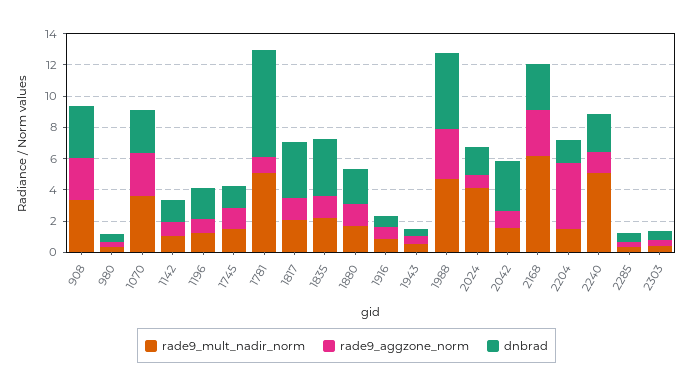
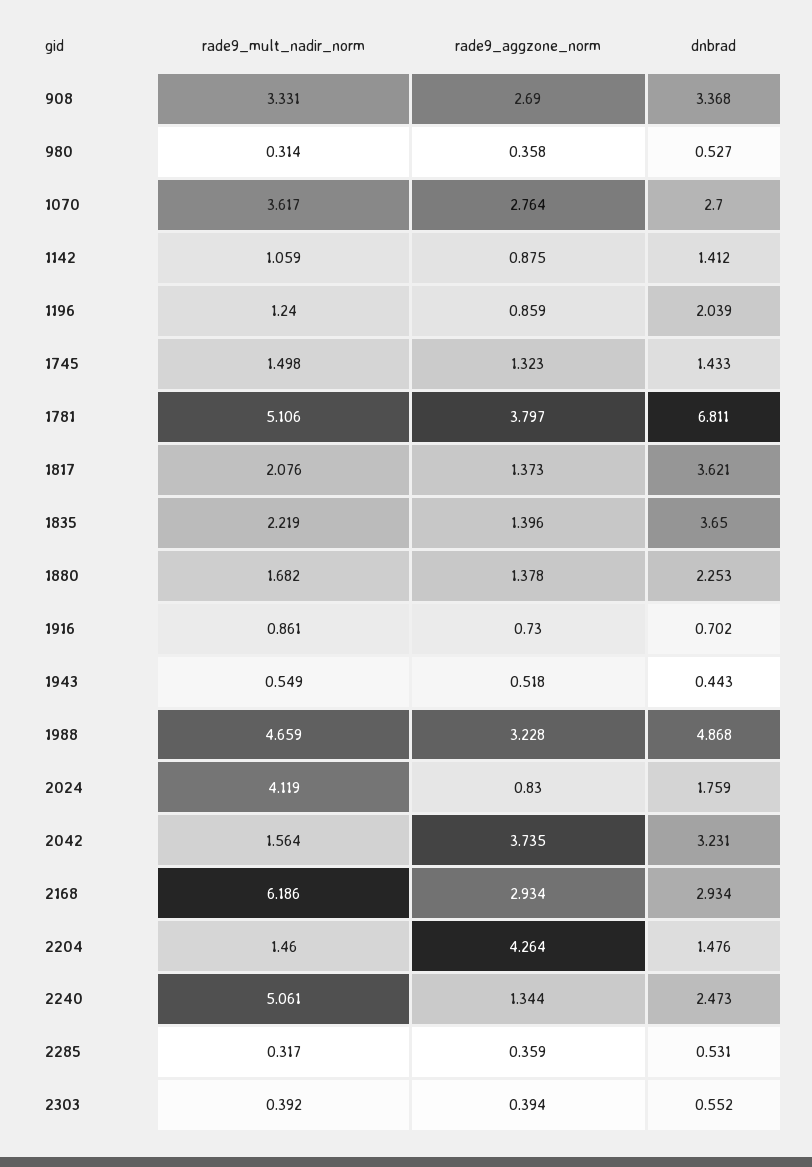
rade9_aggzone_norm, 1781: 1 -> 3.797
rade9_aggzone_norm, 2042: 1 -> 3.735

